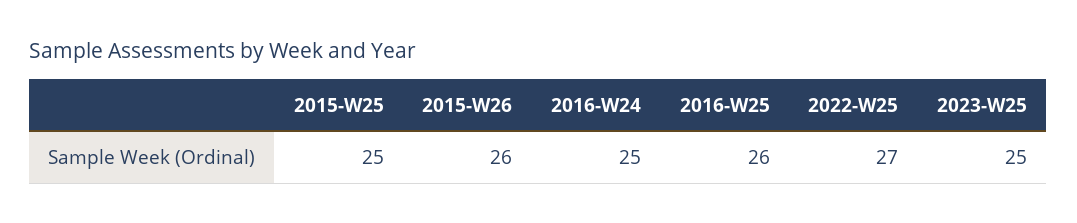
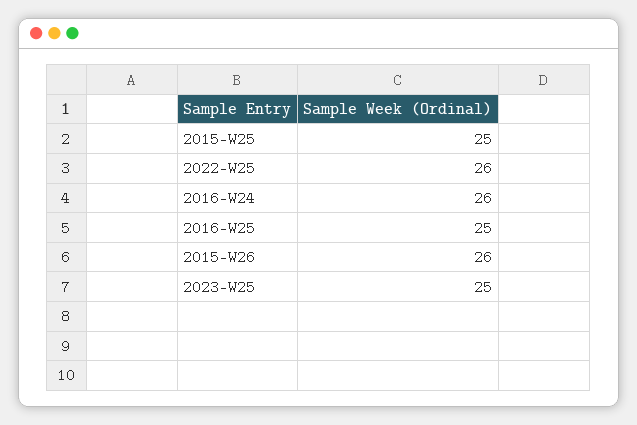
2016-W24: 25 -> 26
2016-W25: 26 -> 25
2022-W25: 27 -> 26

